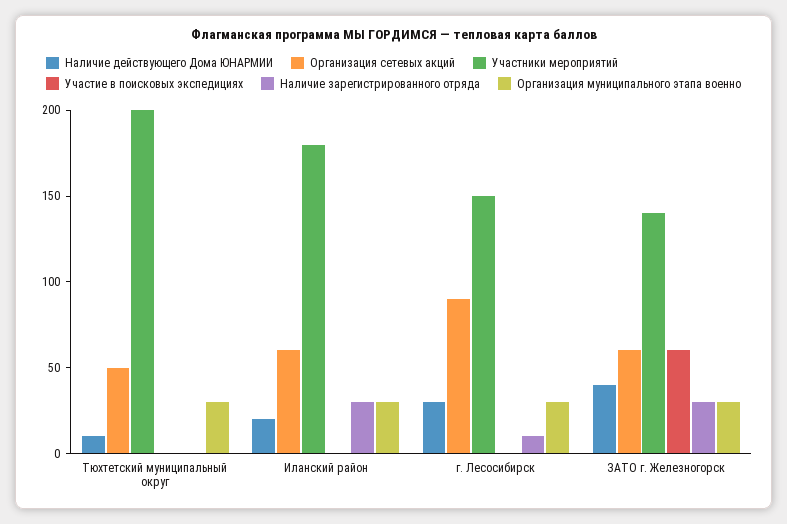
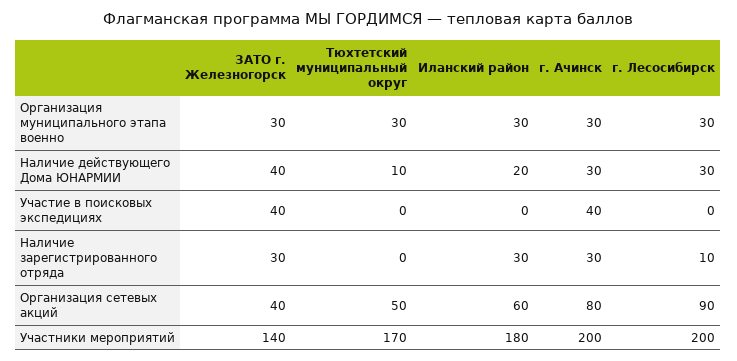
Участники мероприятий, Тюхтетский муниципальный округ: 200 -> 170
Участники мероприятий, г. Лесосибирск: 150 -> 200
Организация сетевых акций, ЗАТО г. Железногорск: 60 -> 40
Участие в поисковых экспедициях, ЗАТО г. Железногорск: 60 -> 40
Организация муниципального этапа военно, г. Ачинск: none -> 30
Наличие действующего Дома ЮНАРМИИ, г. Ачинск: none -> 30
Участие в поисковых экспедициях, г. Ачинск: none -> 40
Наличие зарегистрированного отряда, г. Ачинск: none -> 30
Организация сетевых акций, г. Ачинск: none -> 80
Участники мероприятий, г. Ачинск: none -> 200

